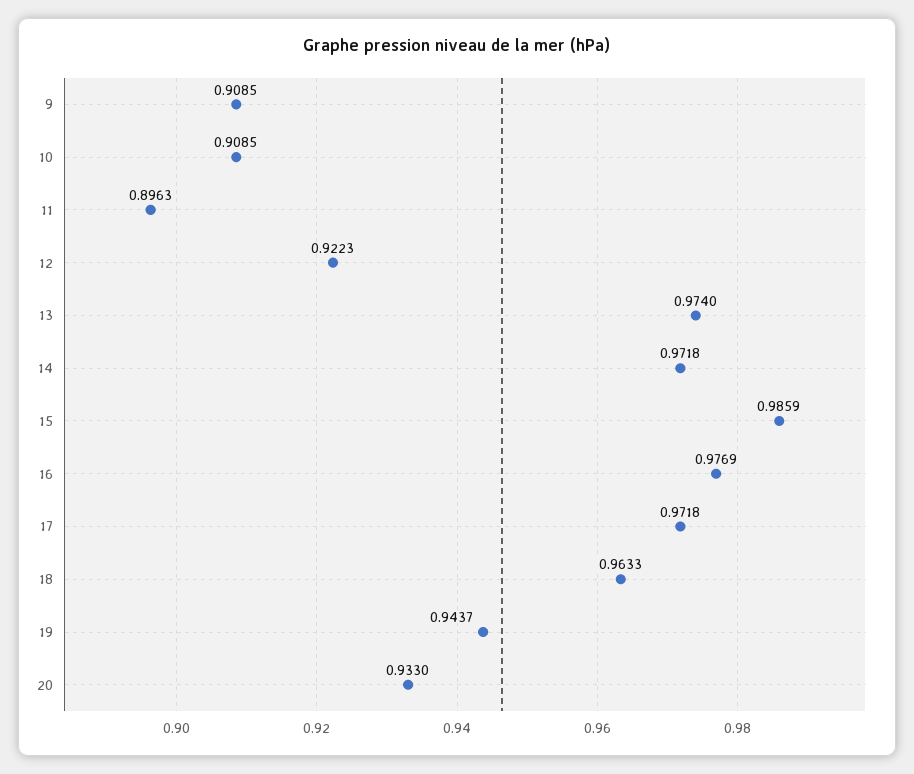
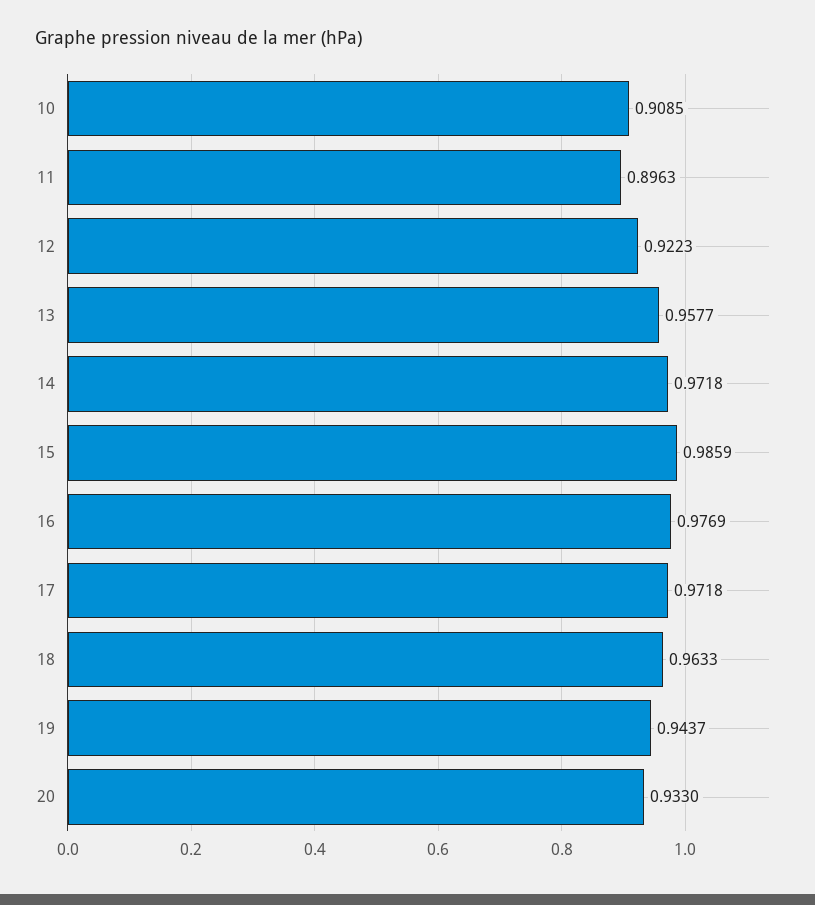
9: 0.9085 -> none
13: 0.974 -> 0.9577

